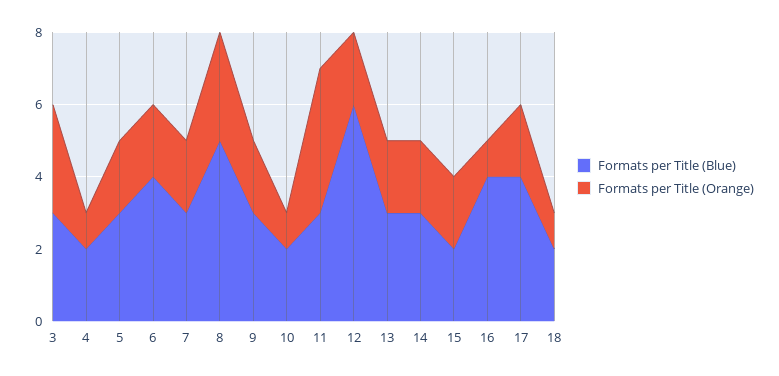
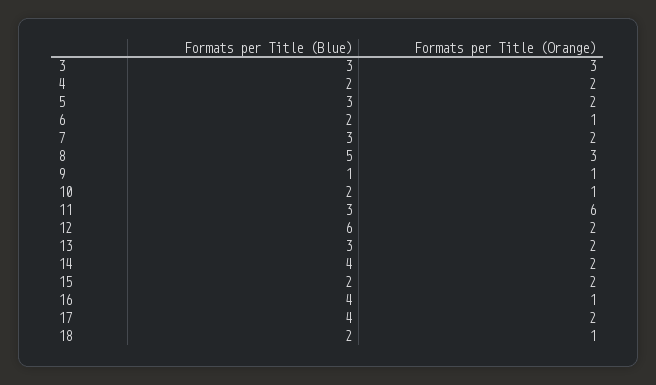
Formats per Title (Orange), 4: 1 -> 2
Formats per Title (Blue), 6: 4 -> 2
Formats per Title (Orange), 6: 2 -> 1
Formats per Title (Blue), 9: 3 -> 1
Formats per Title (Orange), 9: 2 -> 1
Formats per Title (Orange), 11: 4 -> 6
Formats per Title (Blue), 14: 3 -> 4

